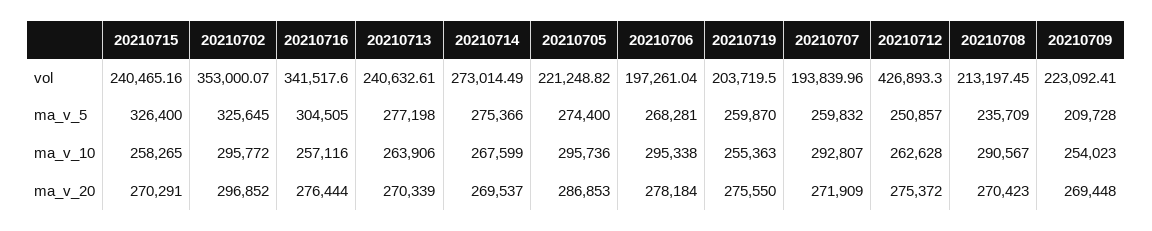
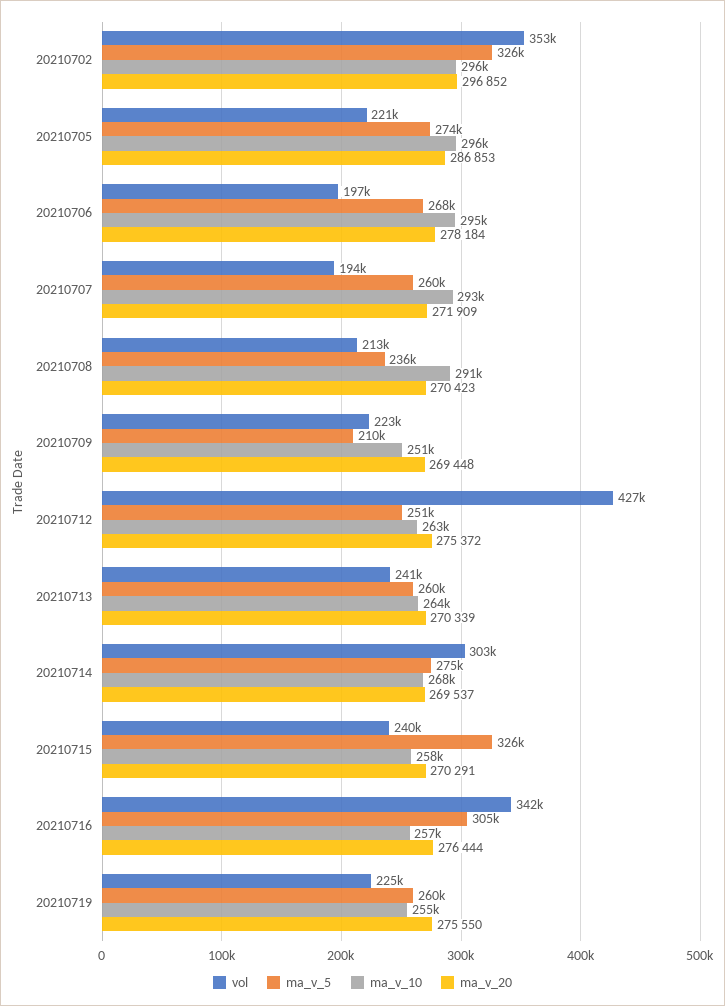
vol, 20210714: 273014.49 -> 303000
vol, 20210719: 203719.5 -> 225000
ma_v_5, 20210713: 277198 -> 260000
ma_v_10, 20210709: 254023 -> 251000

